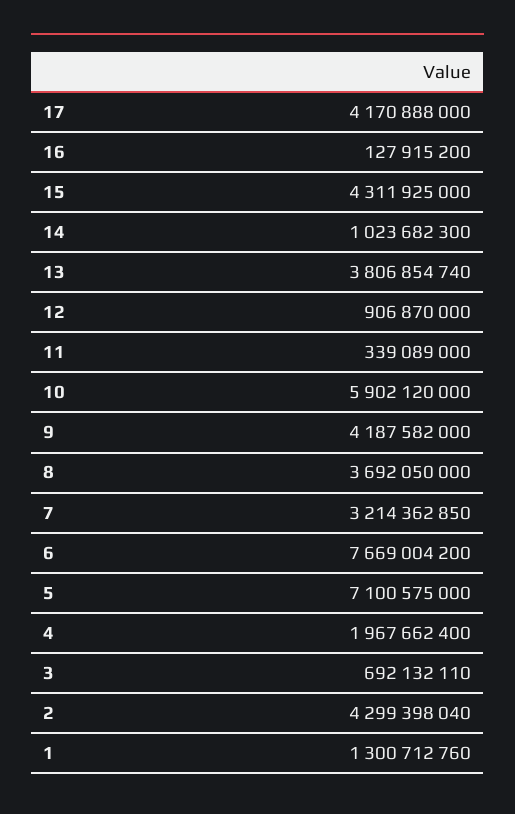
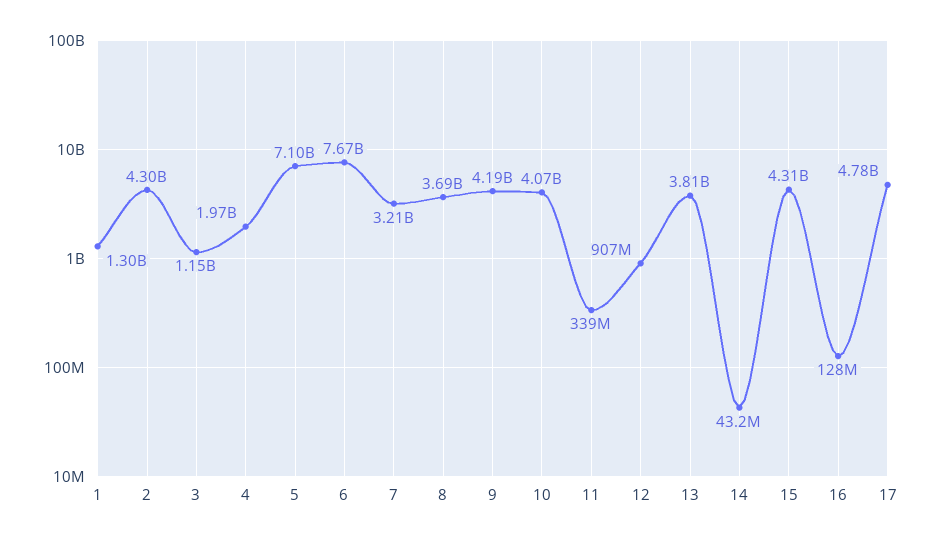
17: 4170888000 -> 4780000000
14: 1023682300 -> 43200000
10: 5902120000 -> 4070000000
3: 692132110 -> 1150000000

